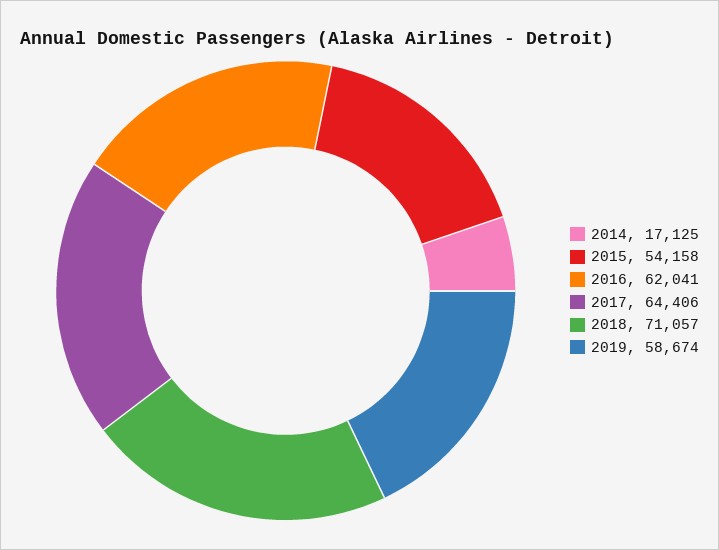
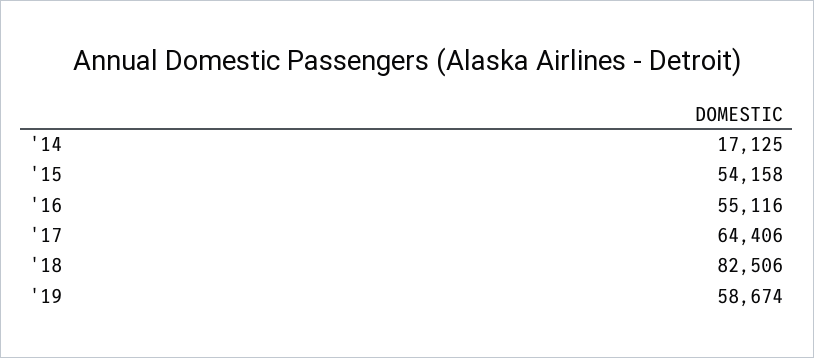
2016: 62041 -> 55116
2018: 71057 -> 82506

